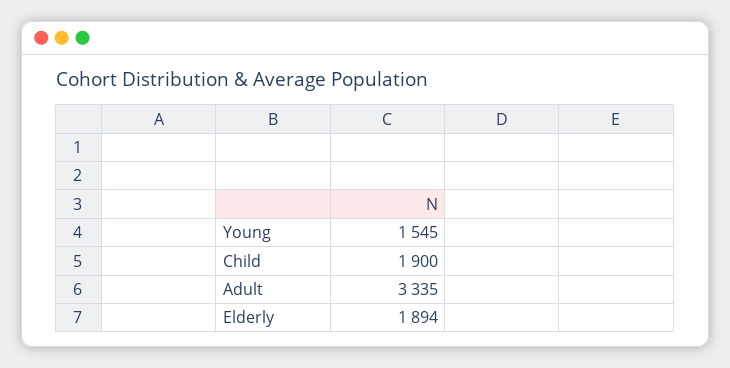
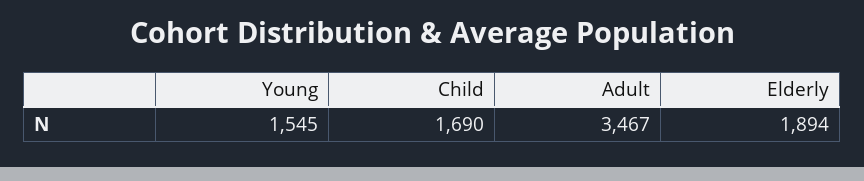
Child: 1900 -> 1690
Adult: 3335 -> 3467

